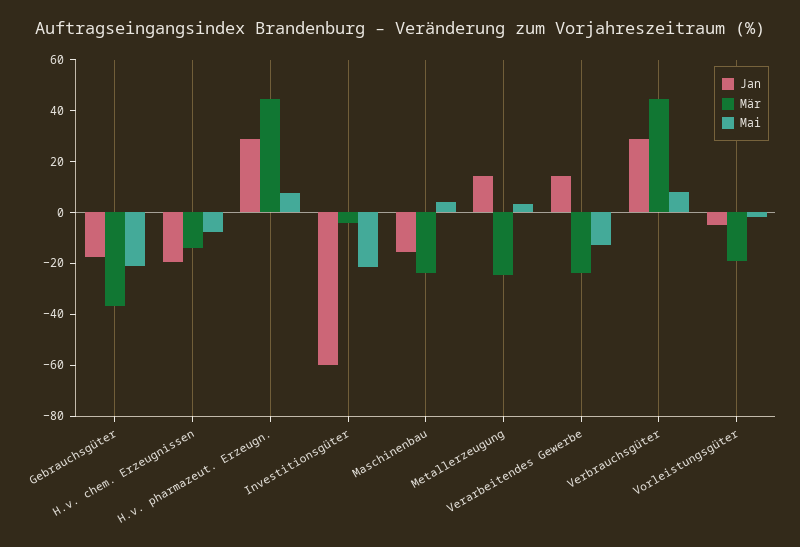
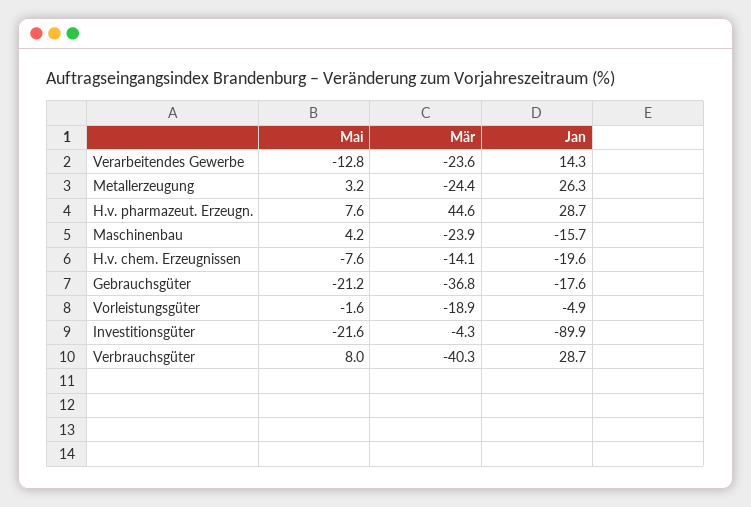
Jan, Investitionsgüter: -60 -> -89.9
Jan, Metallerzeugung: 15 -> 26.3
Mär, Verbrauchsgüter: 45 -> -40.3

